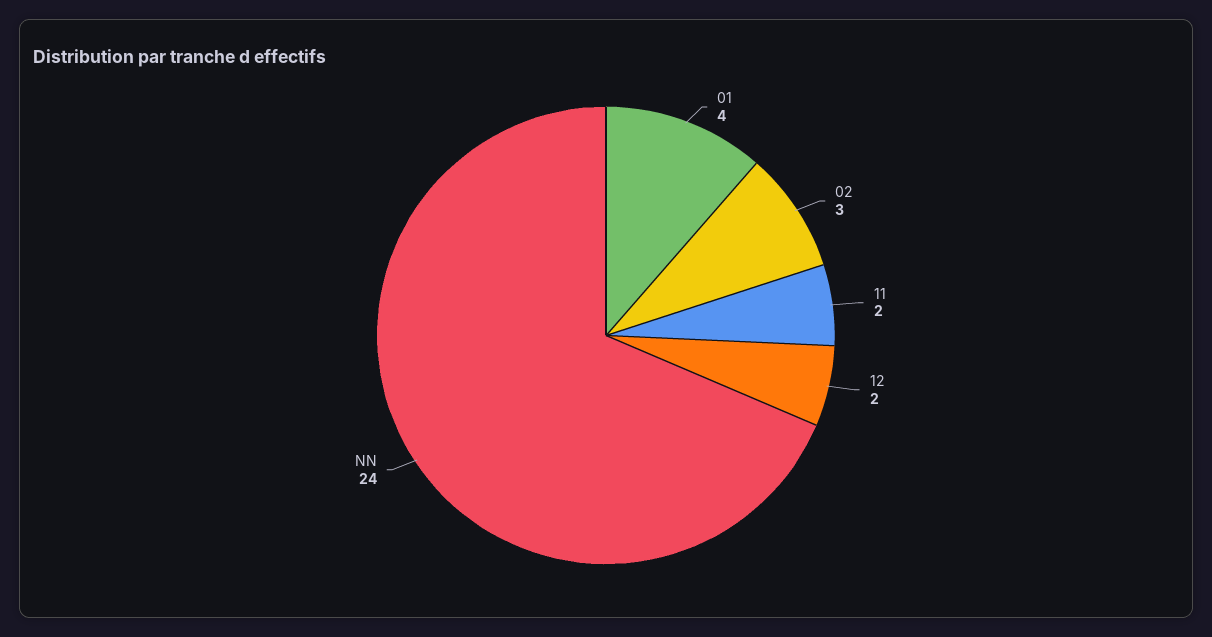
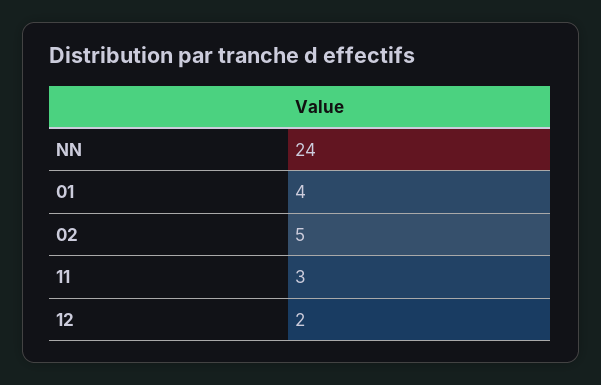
02: 3 -> 5
11: 2 -> 3

